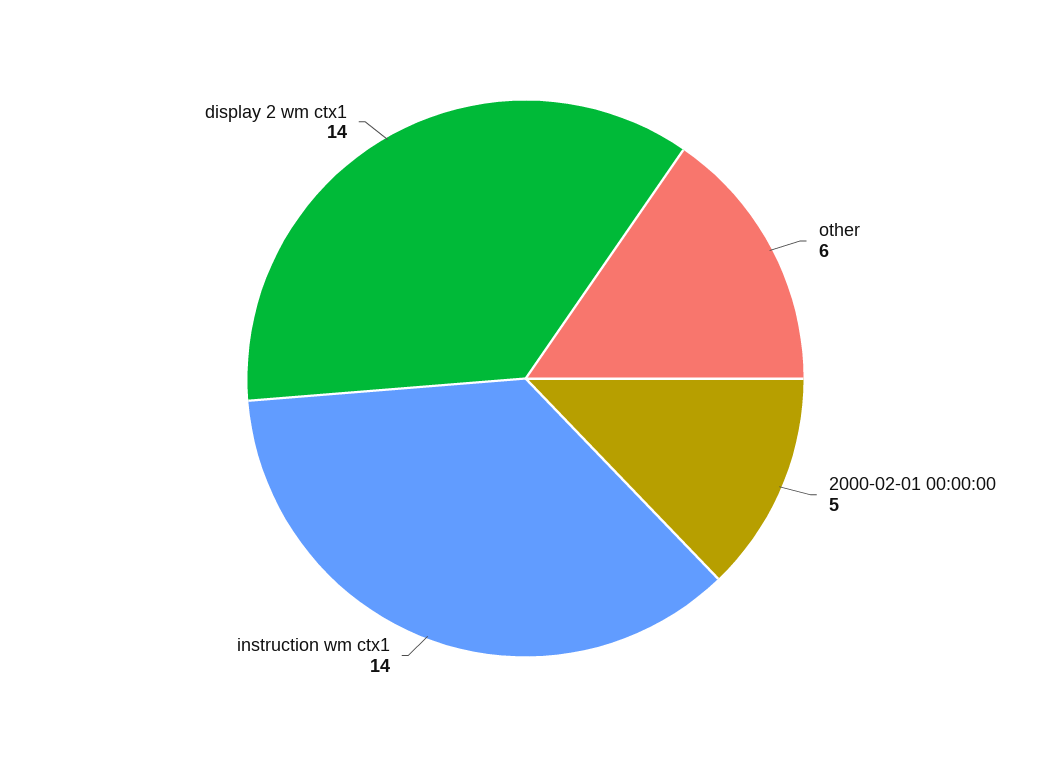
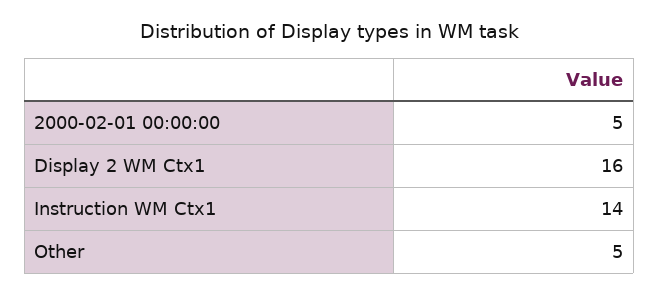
other: 6 -> 5
display 2 wm ctx1: 14 -> 16

